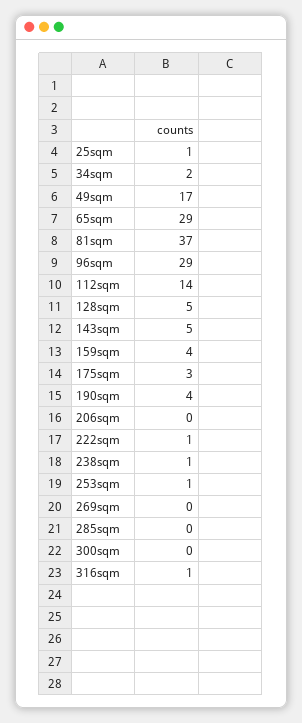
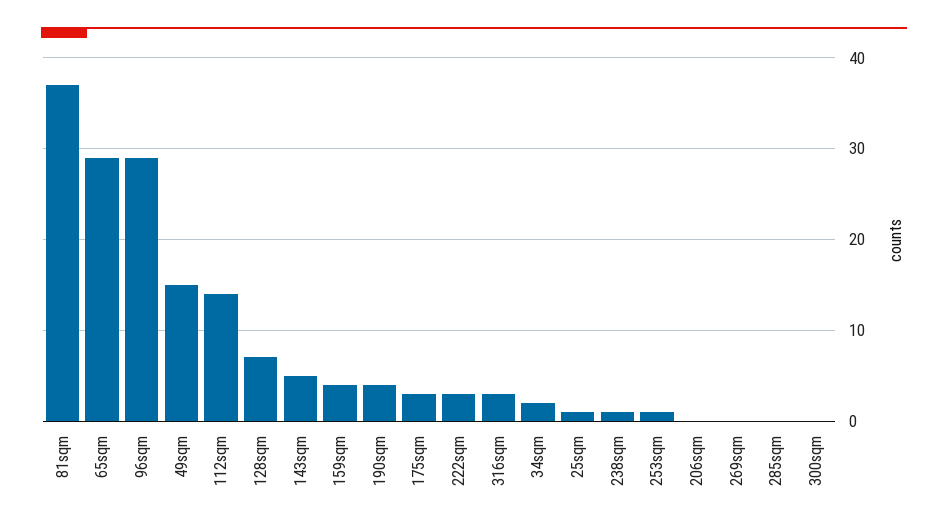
49sqm: 17 -> 15
128sqm: 5 -> 7
222sqm: 1 -> 3
316sqm: 1 -> 3

